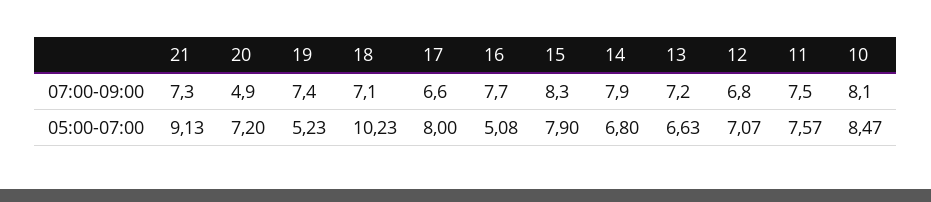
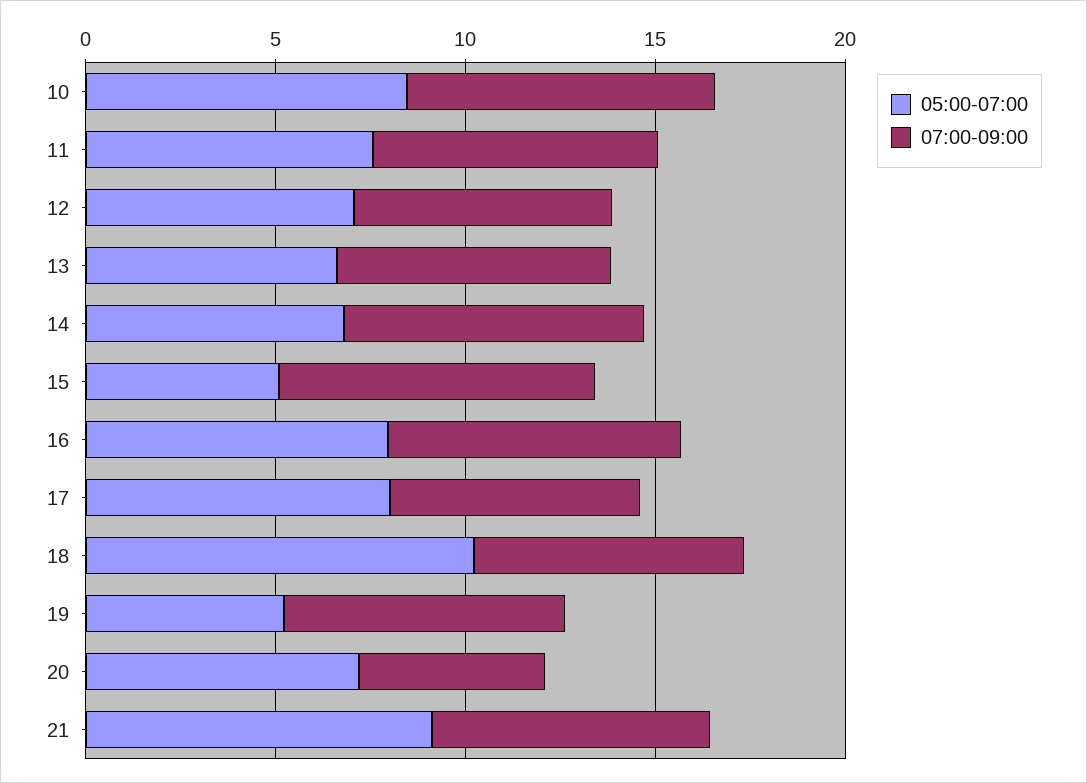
05:00-07:00, 16: 5.08 -> 8
05:00-07:00, 15: 7.9 -> 5

